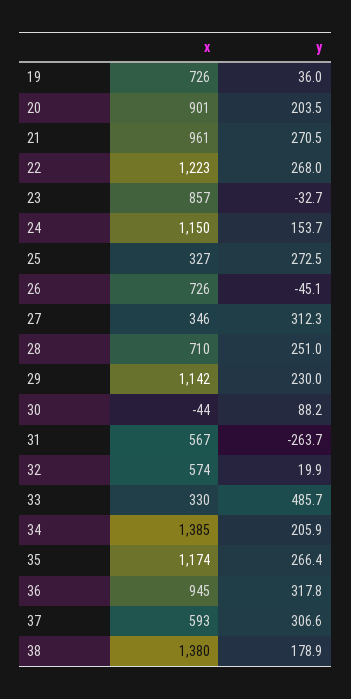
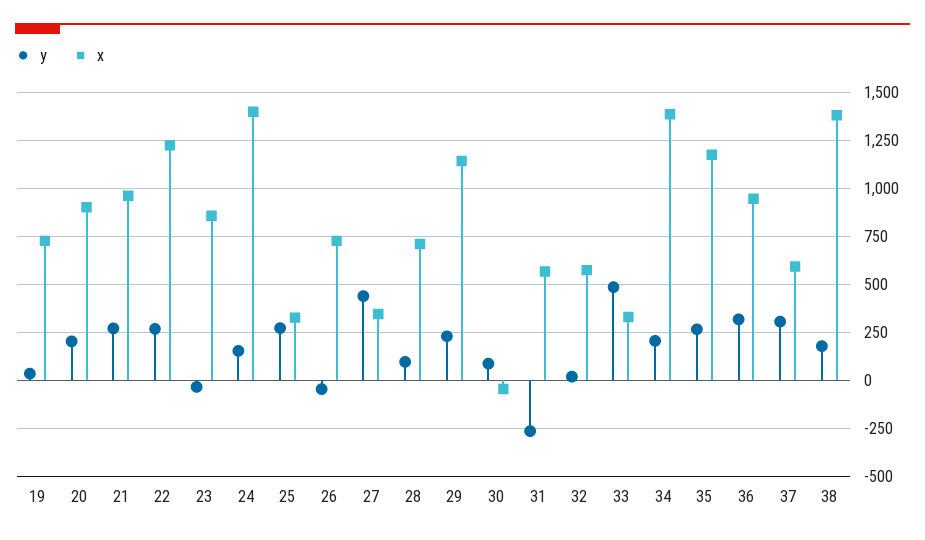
x, 24: 1150 -> 1400
y, 27: 312.3 -> 450
y, 28: 251 -> 100

